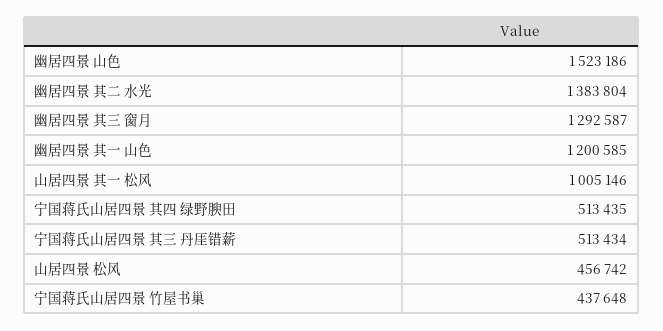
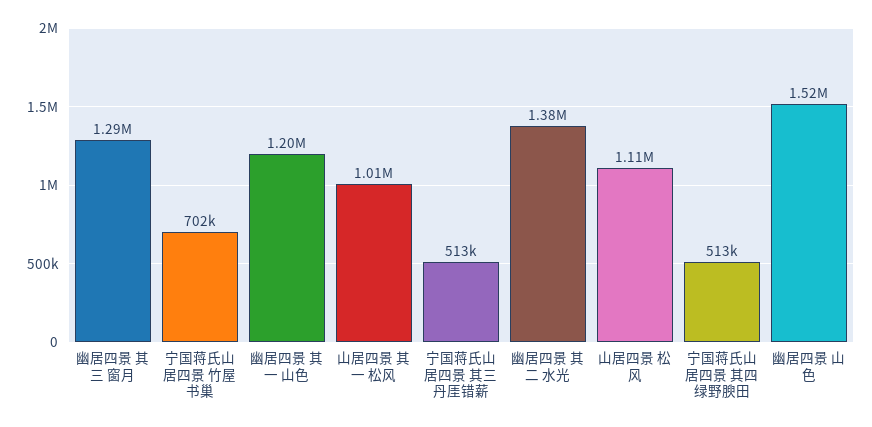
山居四景 松风: 456742 -> 1110000
宁国蒋氏山居四景 竹屋书巢: 437648 -> 702000

